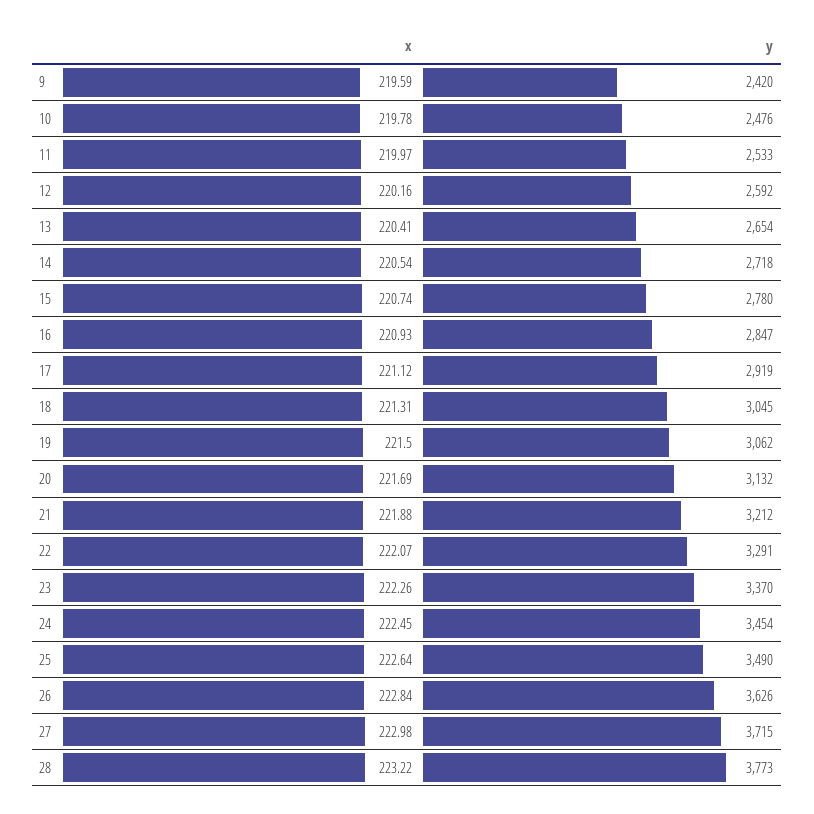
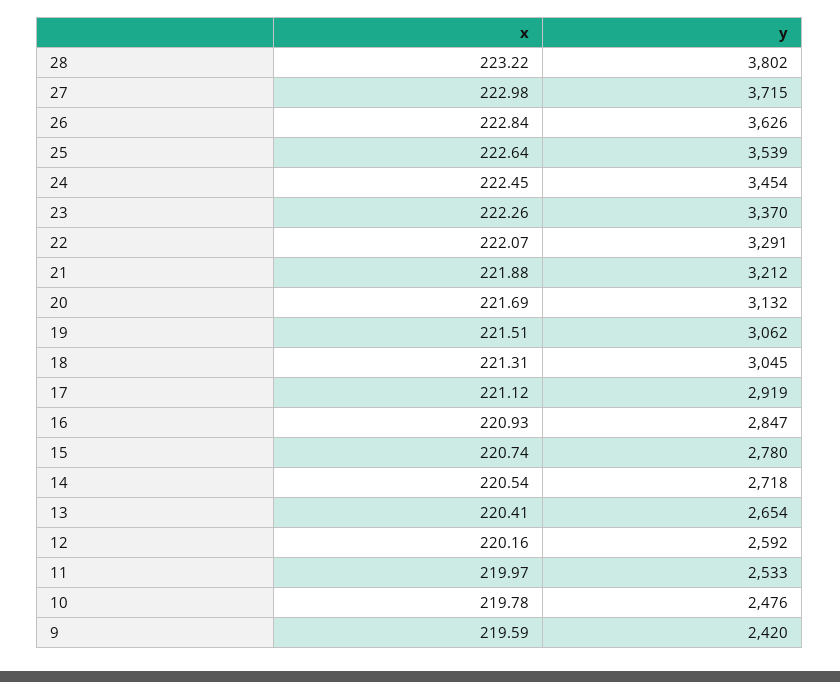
x, 19: 221.5 -> 221.51
y, 25: 3490 -> 3539
y, 28: 3773 -> 3802

